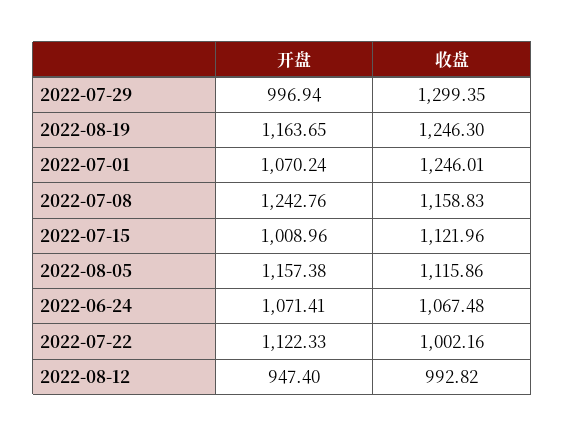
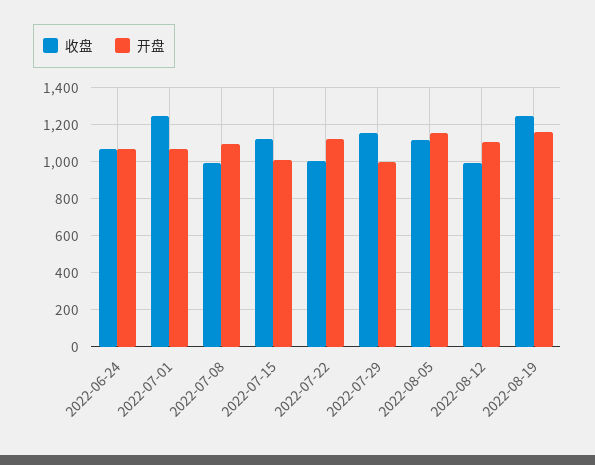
收盘, 2022-07-29: 1299.35 -> 1150
开盘, 2022-07-08: 1242.76 -> 1100
收盘, 2022-07-08: 1158.83 -> 1000
开盘, 2022-08-12: 947.4 -> 1100

